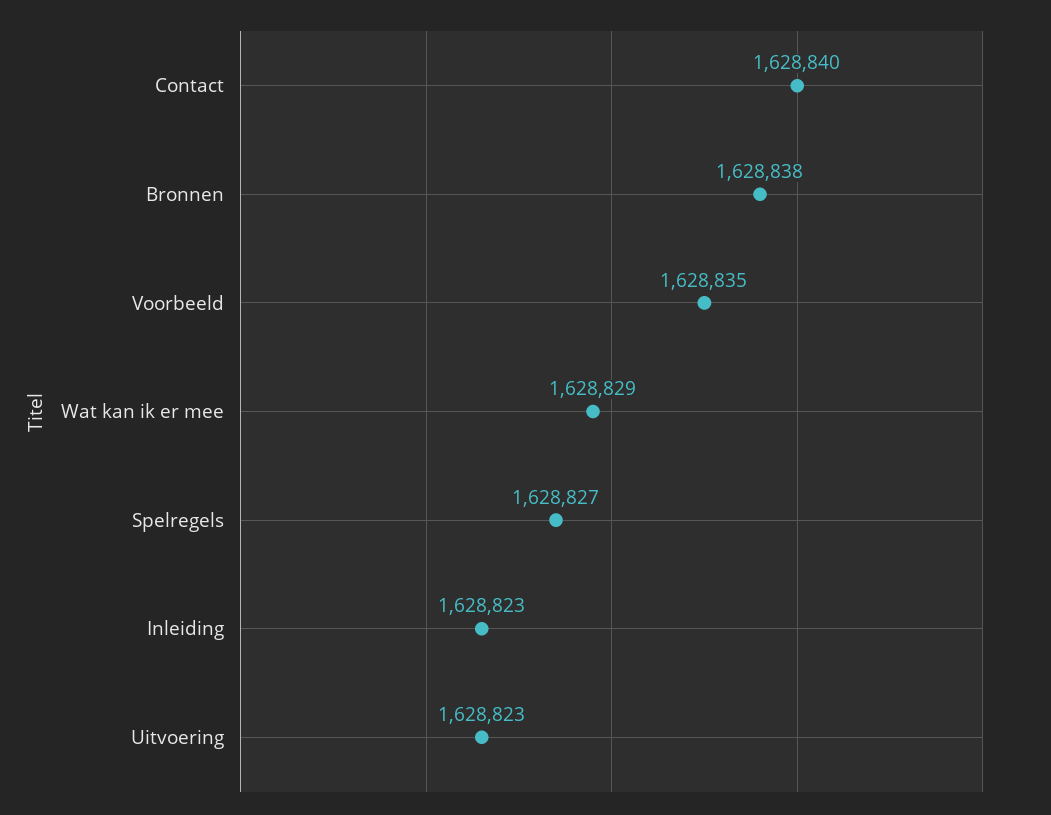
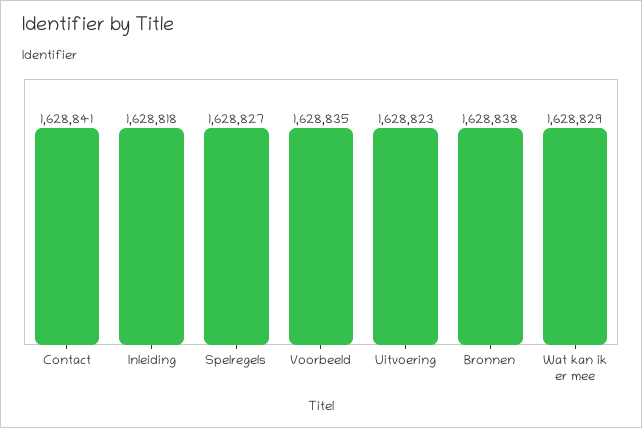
Contact: 1628840 -> 1628841
Inleiding: 1628823 -> 1628818

